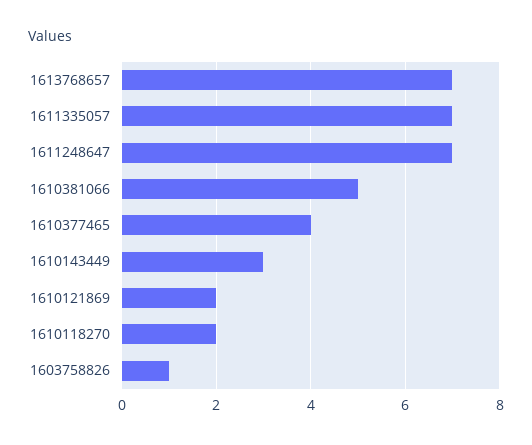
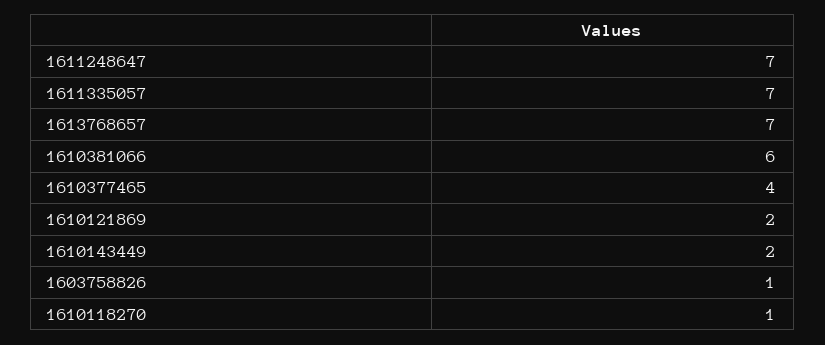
1610381066: 5 -> 6
1610143449: 3 -> 2
1610118270: 2 -> 1

